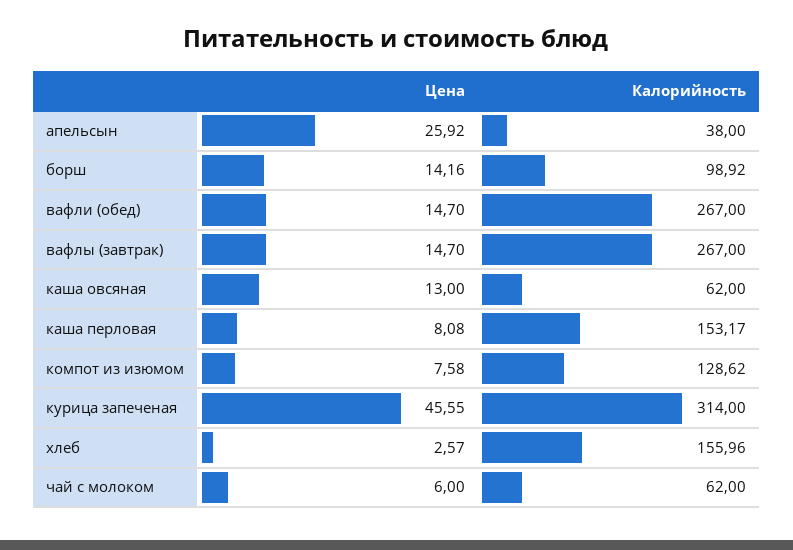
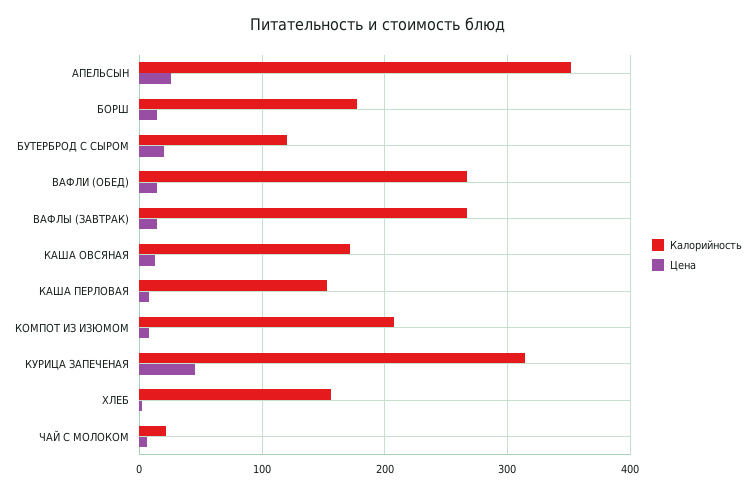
Калорийность, апельсын: 38 -> 350
Калорийность, борш: 98.92 -> 180
Калорийность, каша овсяная: 62 -> 170
Калорийность, компот из изюмом: 128.62 -> 210
Калорийность, чай с молоком: 62 -> 20
Калорийность, БУТЕРБРОД С СЫРОМ: none -> 120
Цена, БУТЕРБРОД С СЫРОМ: none -> 20

